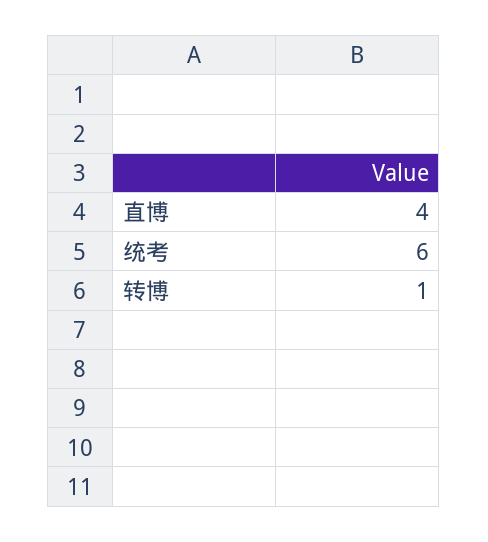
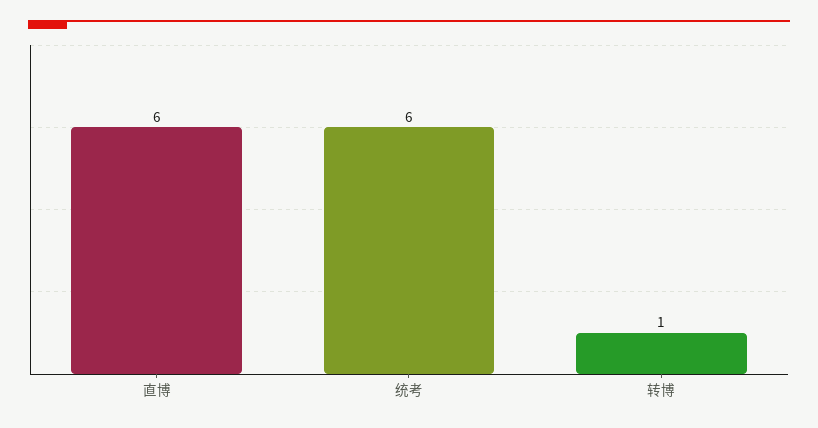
直博: 4 -> 6

